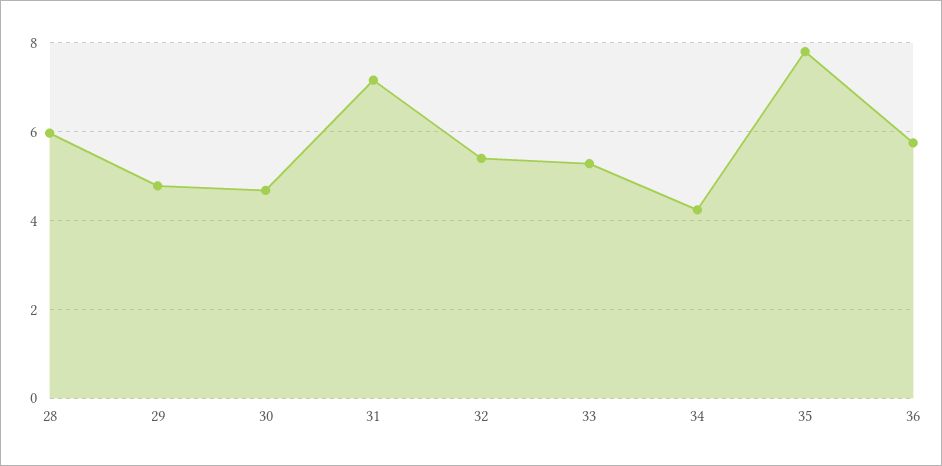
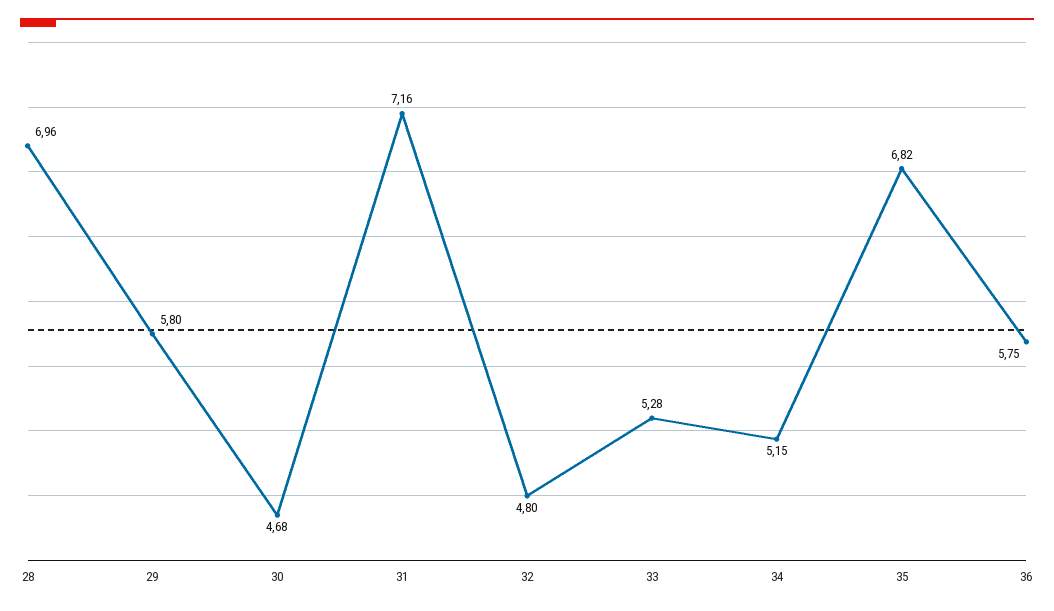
28: 6 -> 6.96
29: 4.8 -> 5.8
32: 5.4 -> 4.8
34: 4.2 -> 5.15
35: 7.8 -> 6.82

